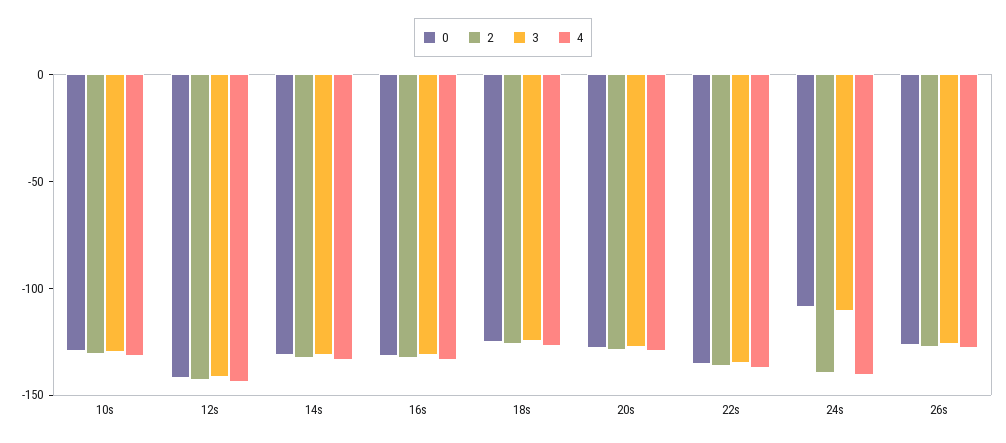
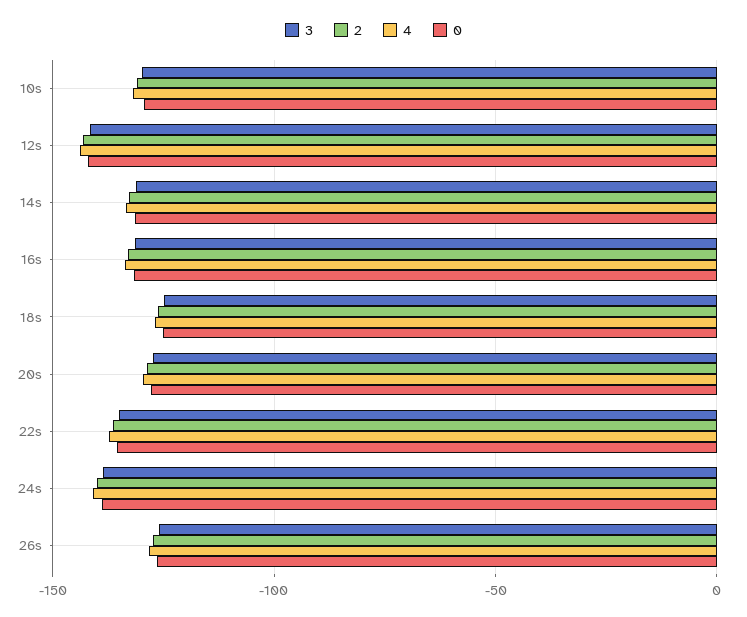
0, 24s: -110 -> -140
3, 24s: -110 -> -140

